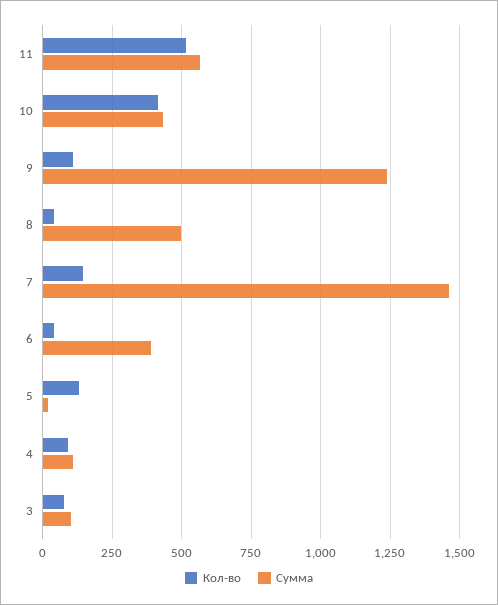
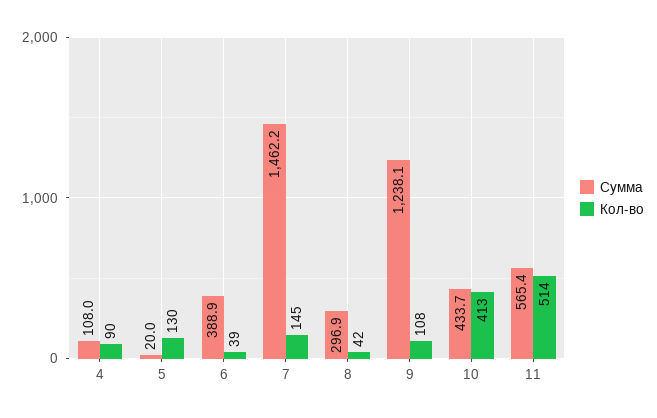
Сумма, 8: 500 -> 296.9
Кол-во, 3: 75 -> none
Сумма, 3: 100 -> none

